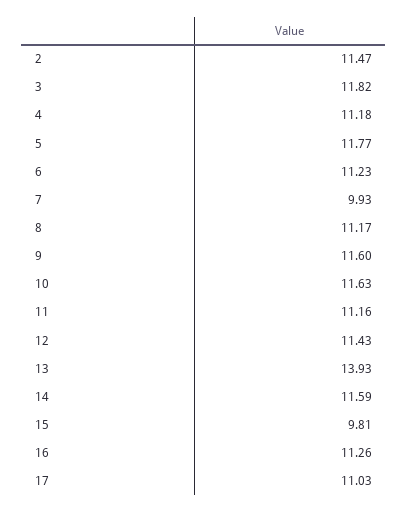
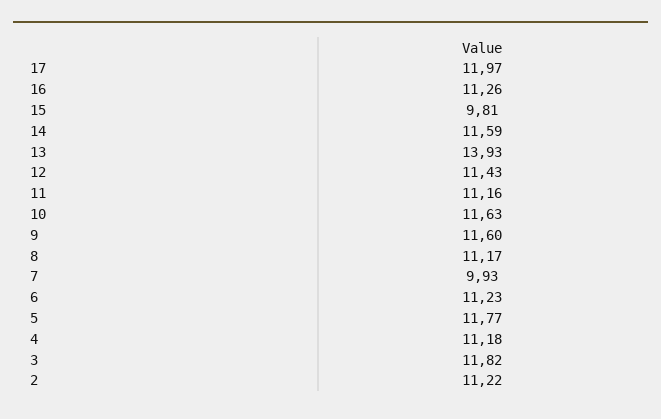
2: 11.47 -> 11.22
17: 11.03 -> 11.97

